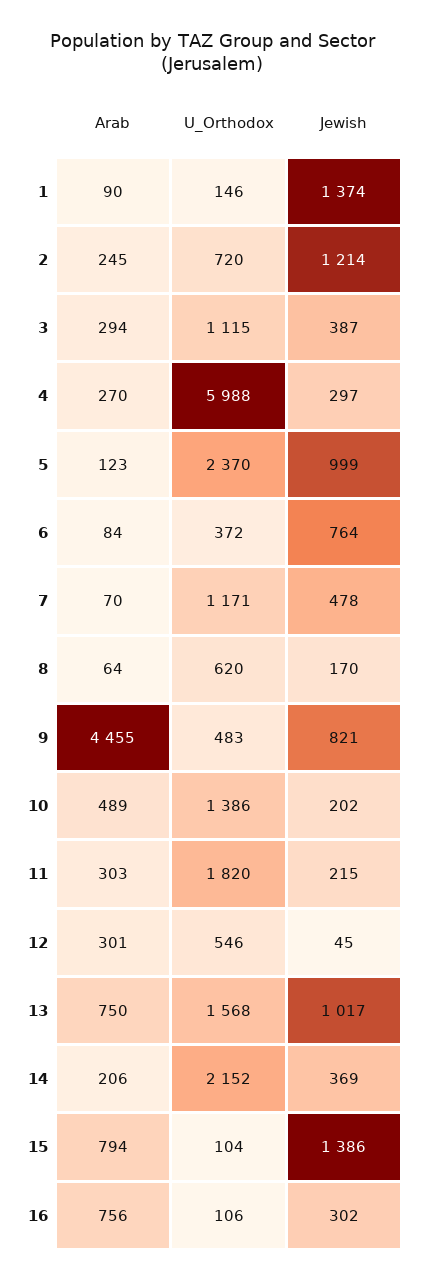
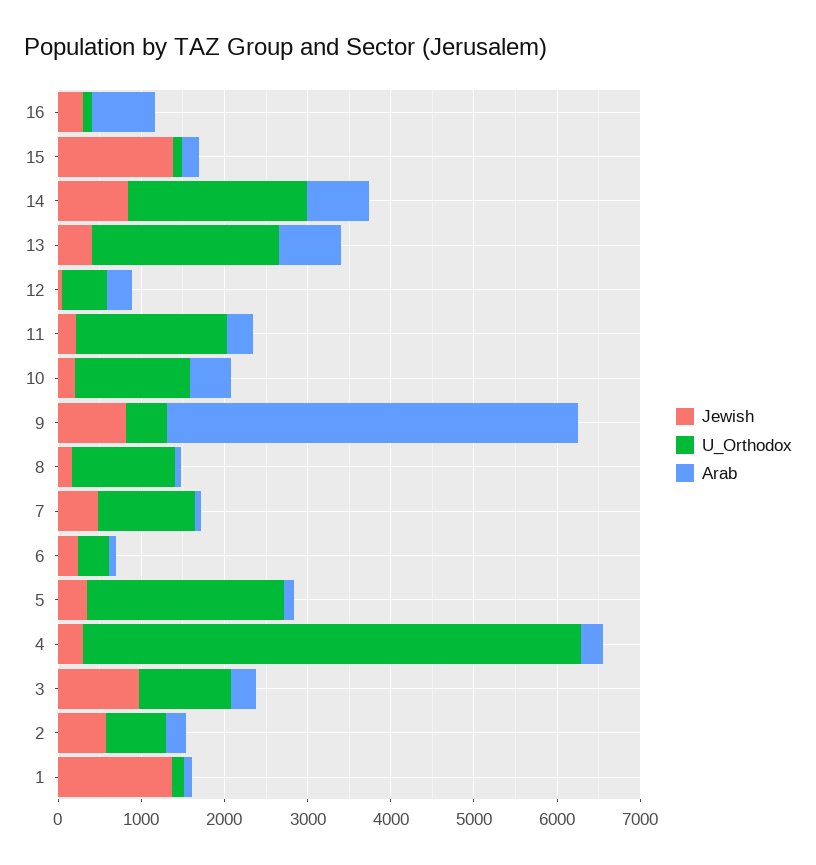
Jewish, 2: 1214 -> 600
Jewish, 3: 387 -> 1000
Jewish, 5: 999 -> 400
Jewish, 6: 764 -> 200
U_Orthodox, 8: 620 -> 1200
Arab, 9: 4455 -> 5000
U_Orthodox, 13: 1568 -> 2200
Jewish, 13: 1017 -> 400
Arab, 14: 206 -> 800
Jewish, 14: 369 -> 800
Arab, 15: 794 -> 200

